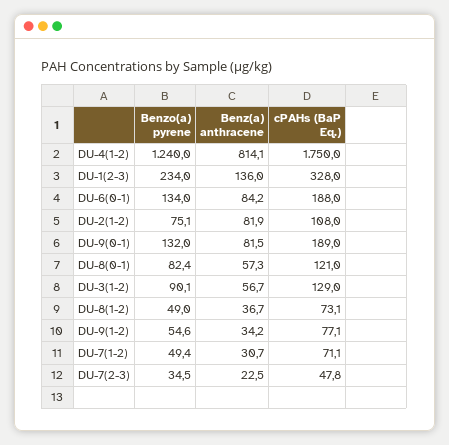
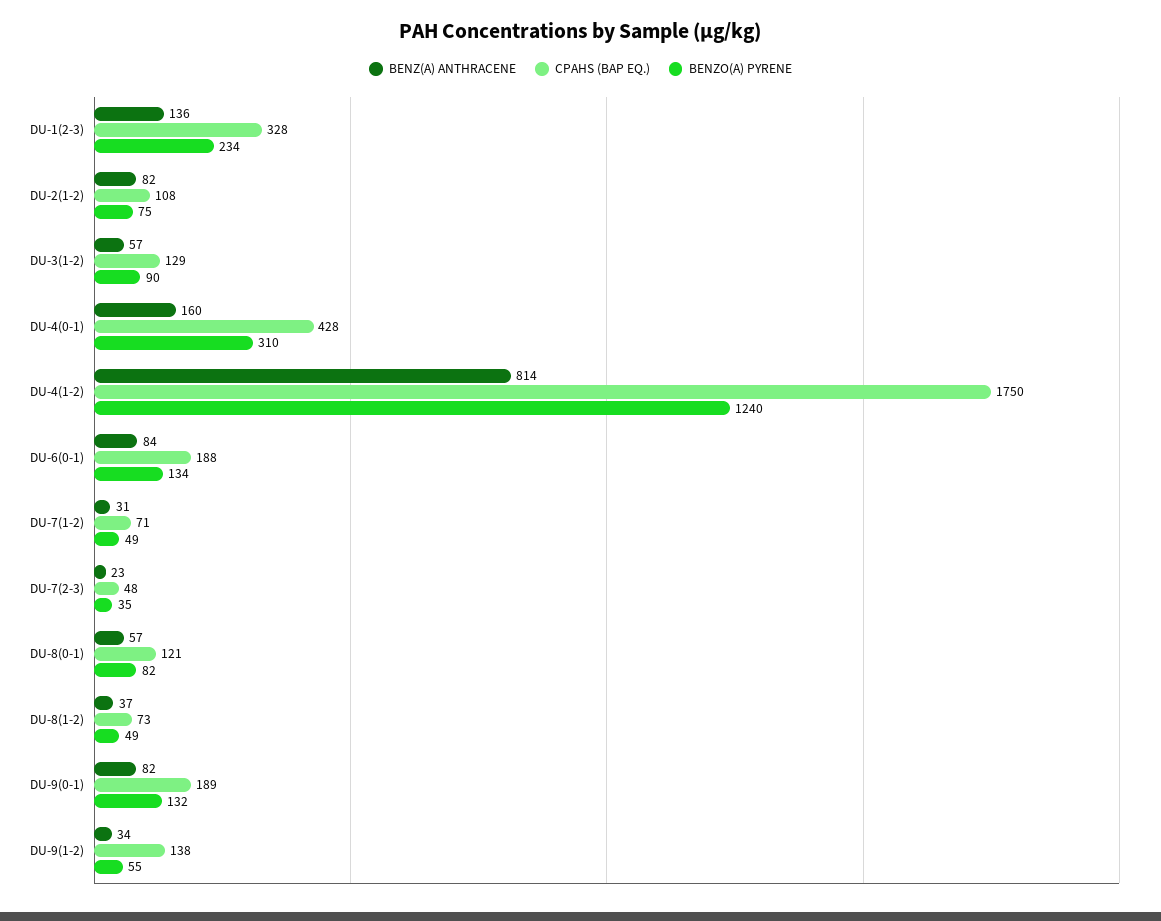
cPAHs (BaP Eq.), DU-9(1-2): 77.1 -> 138
Benz(a) anthracene, DU-4(0-1): none -> 160
cPAHs (BaP Eq.), DU-4(0-1): none -> 428
Benzo(a) pyrene, DU-4(0-1): none -> 310

